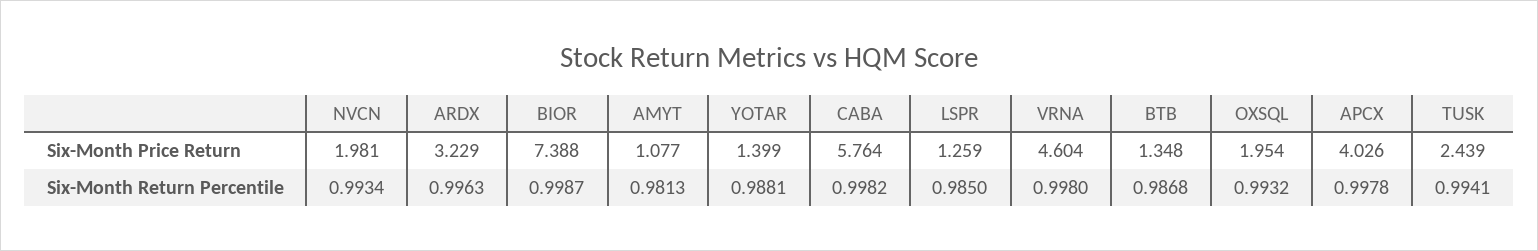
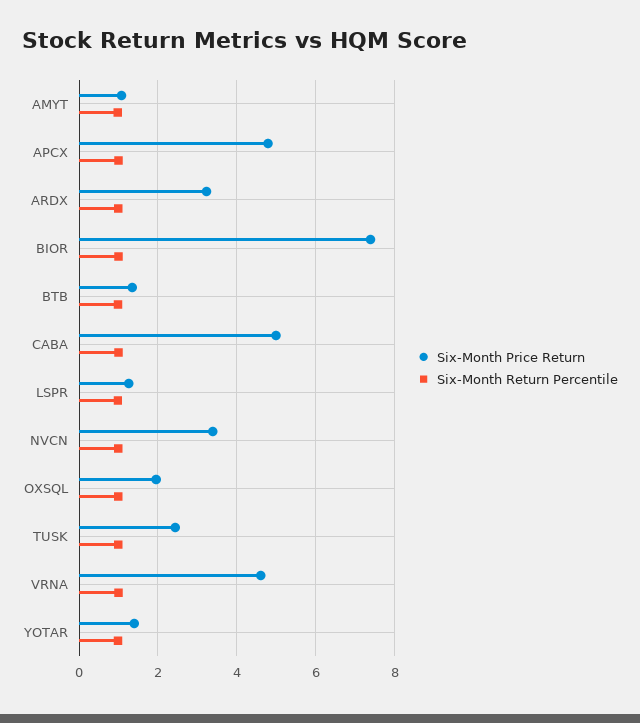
Six-Month Price Return, NVCN: 1.981 -> 3.4
Six-Month Price Return, CABA: 5.764 -> 5
Six-Month Price Return, APCX: 4.026 -> 4.8

